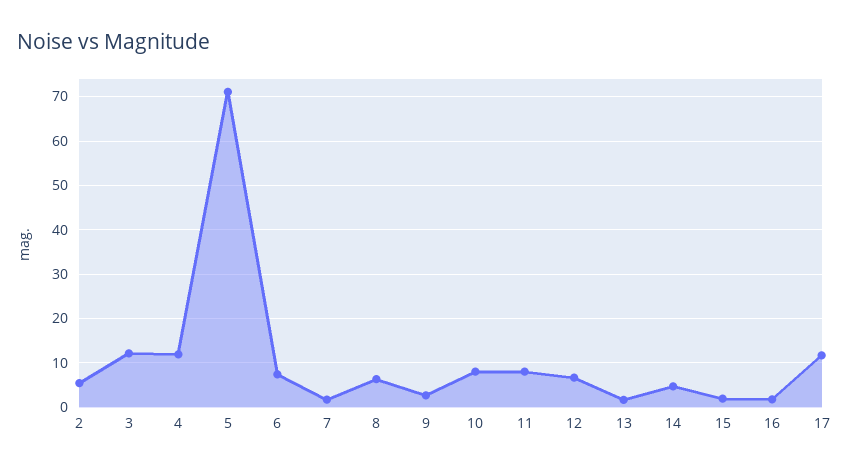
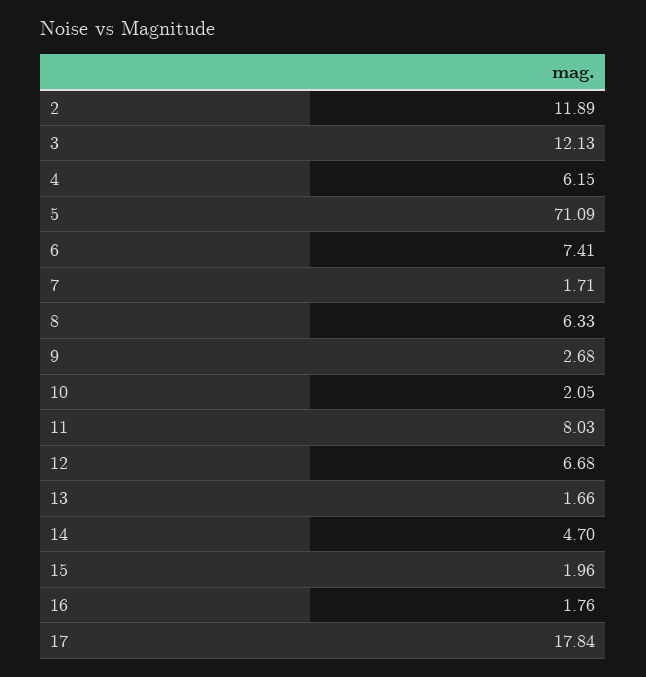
2: 6 -> 11.89
4: 12 -> 6.15
10: 8 -> 2.05
17: 12 -> 17.84

